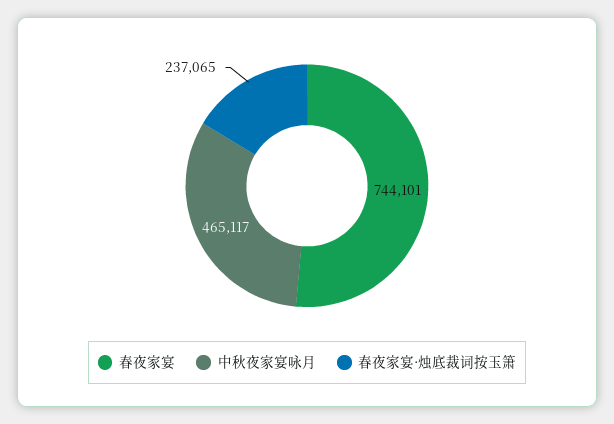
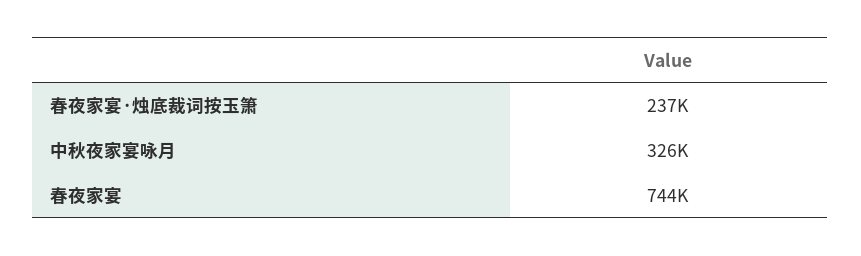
中秋夜家宴咏月: 465117 -> 326000

